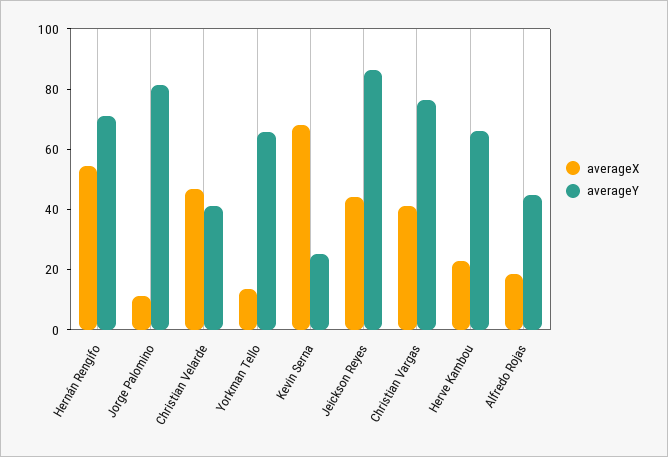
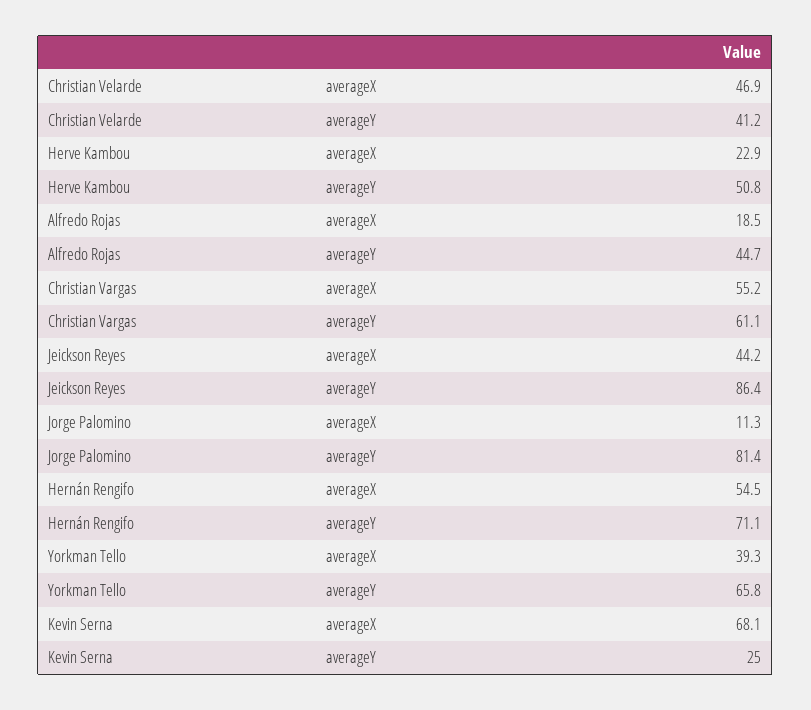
averageX, Yorkman Tello: 15 -> 39.3
averageX, Christian Vargas: 40 -> 55.2
averageY, Christian Vargas: 75 -> 61.1
averageY, Herve Kambou: 65 -> 50.8

